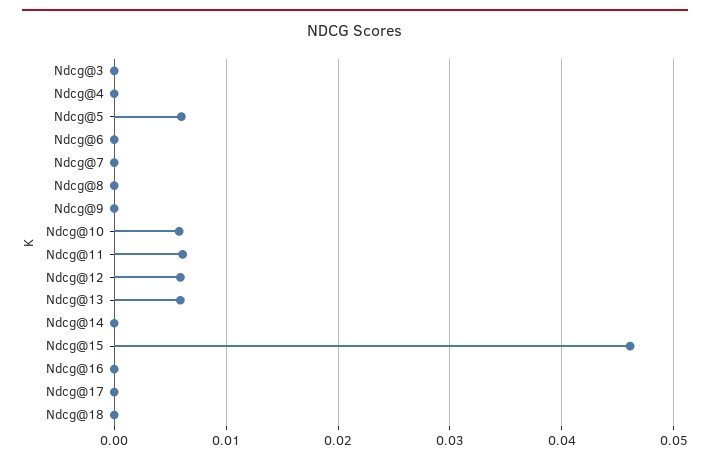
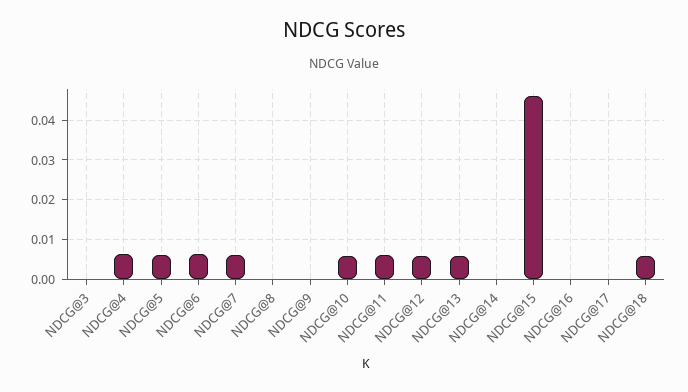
Ndcg@4: 0 -> 0.006
Ndcg@6: 0 -> 0.006
Ndcg@7: 0 -> 0.006
Ndcg@18: 0 -> 0.006

